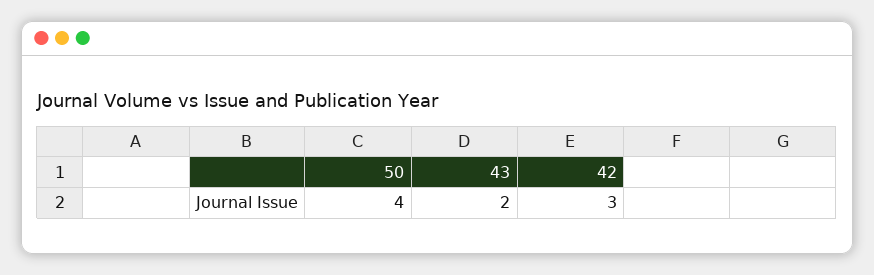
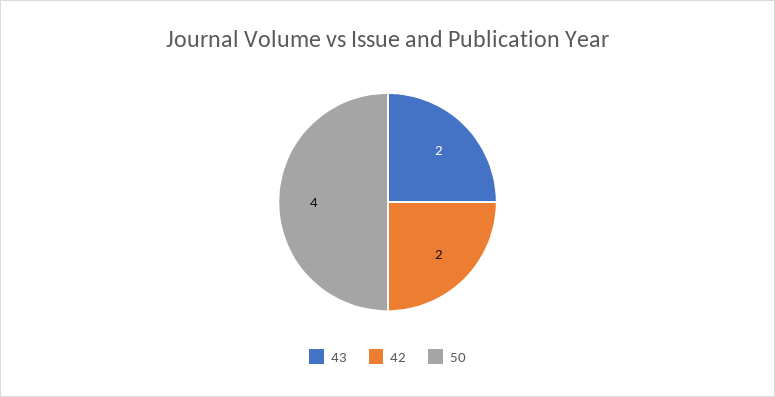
42: 3 -> 2

